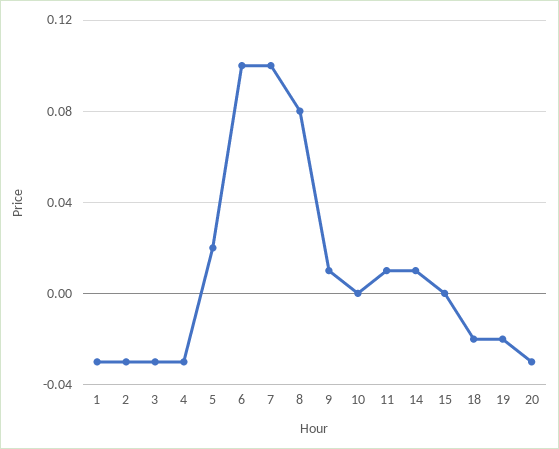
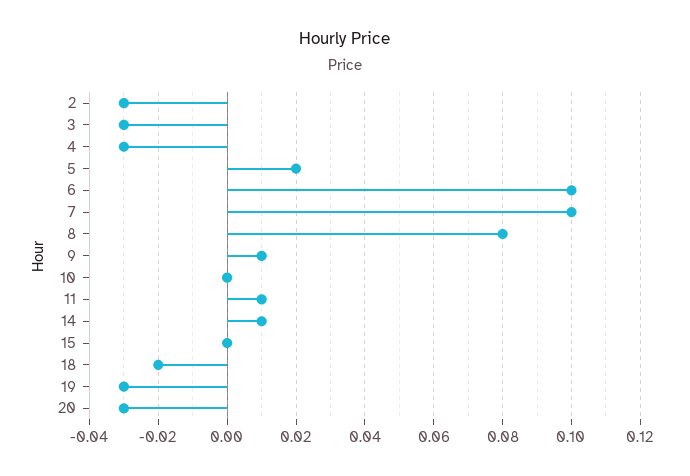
1: -0.03 -> none
19: -0.02 -> -0.03

